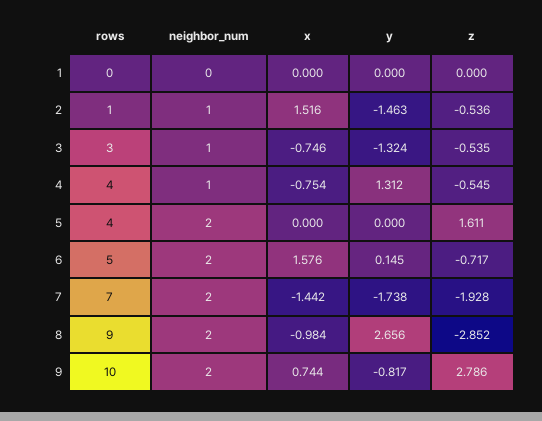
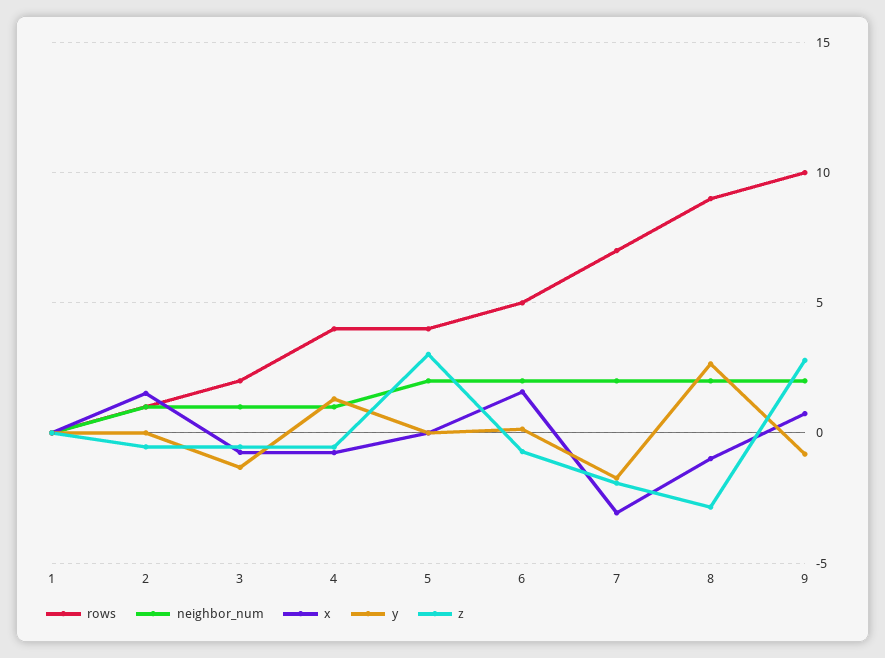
y, 2: -1.463 -> 0
rows, 3: 3 -> 2
z, 5: 1.611 -> 3
x, 7: -1.442 -> -3

